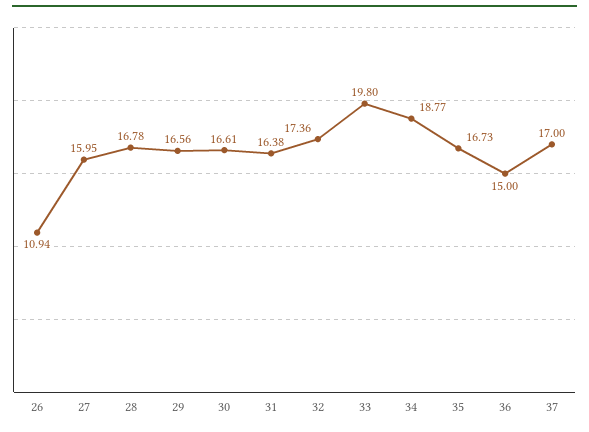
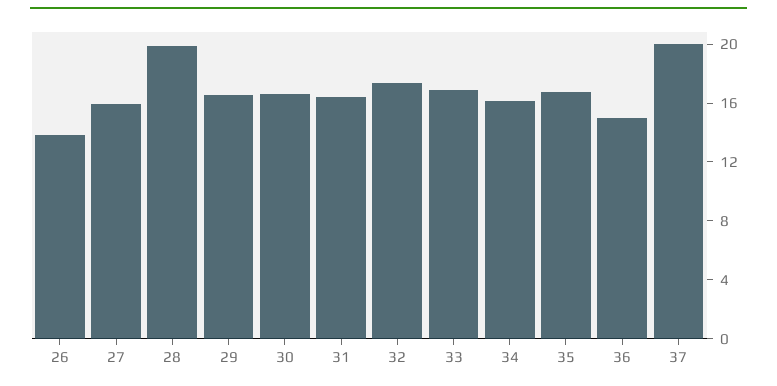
26: 10.94 -> 14
28: 16.78 -> 20
33: 19.8 -> 17
34: 18.77 -> 16
37: 17 -> 20

